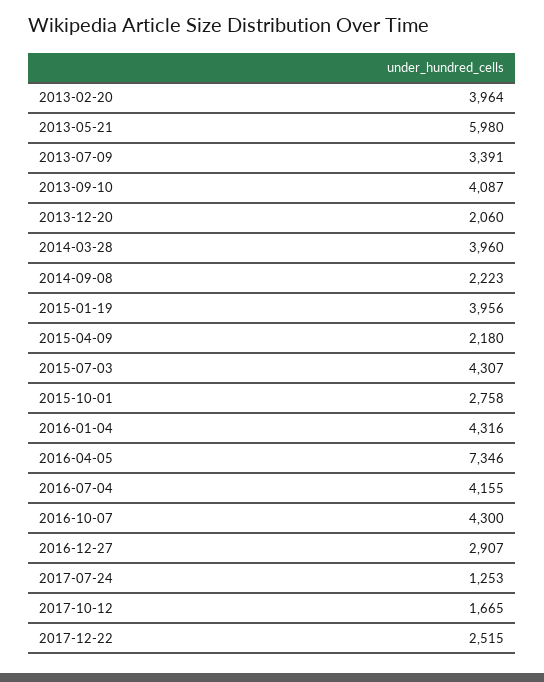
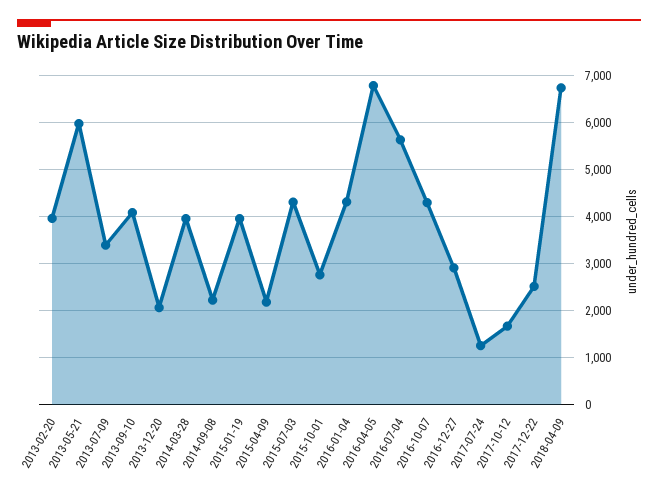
2016-04-05: 7346 -> 6800
2016-07-04: 4155 -> 5600
2018-04-09: none -> 6800

